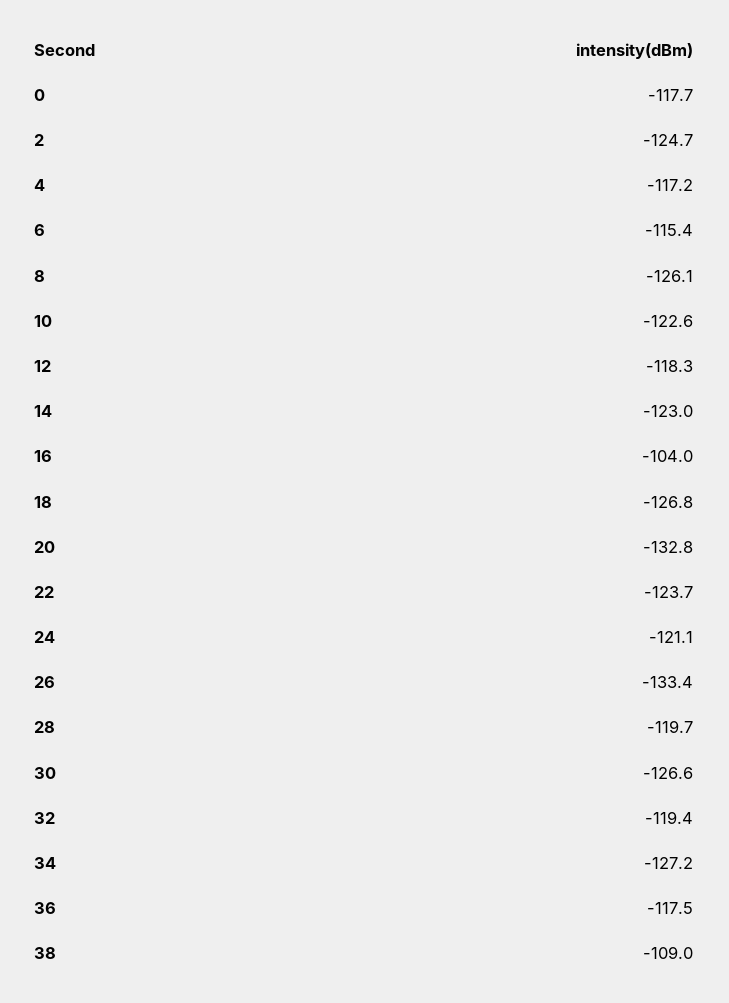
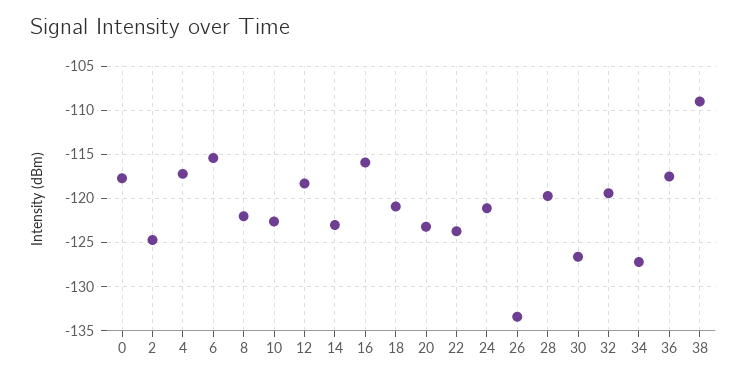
8: -126.1 -> -122
16: -104 -> -116
18: -126.8 -> -121
20: -132.8 -> -123

